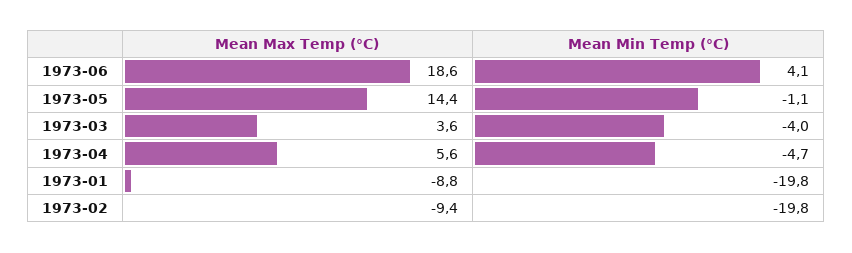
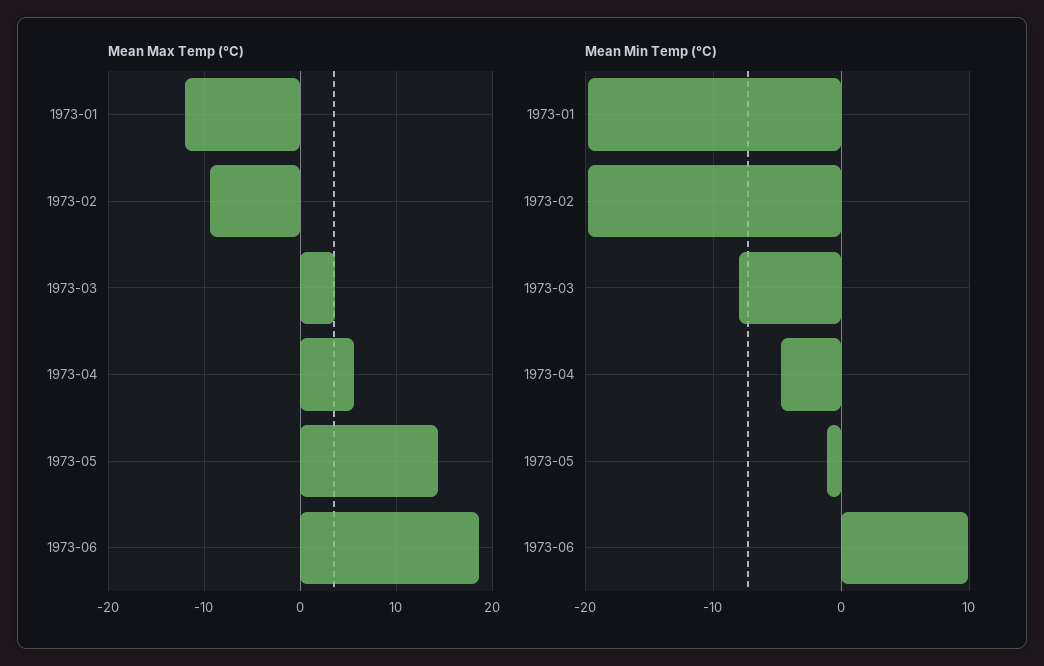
Mean Min Temp (°C), 1973-06: 4.1 -> 10
Mean Min Temp (°C), 1973-03: -4 -> -8
Mean Max Temp (°C), 1973-01: -8.8 -> -12

